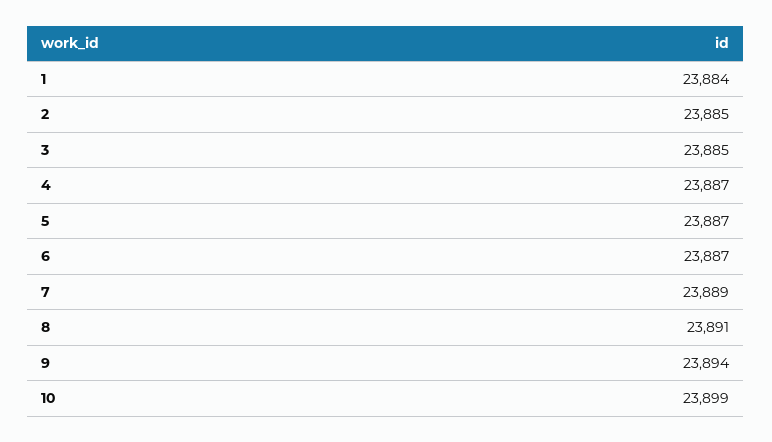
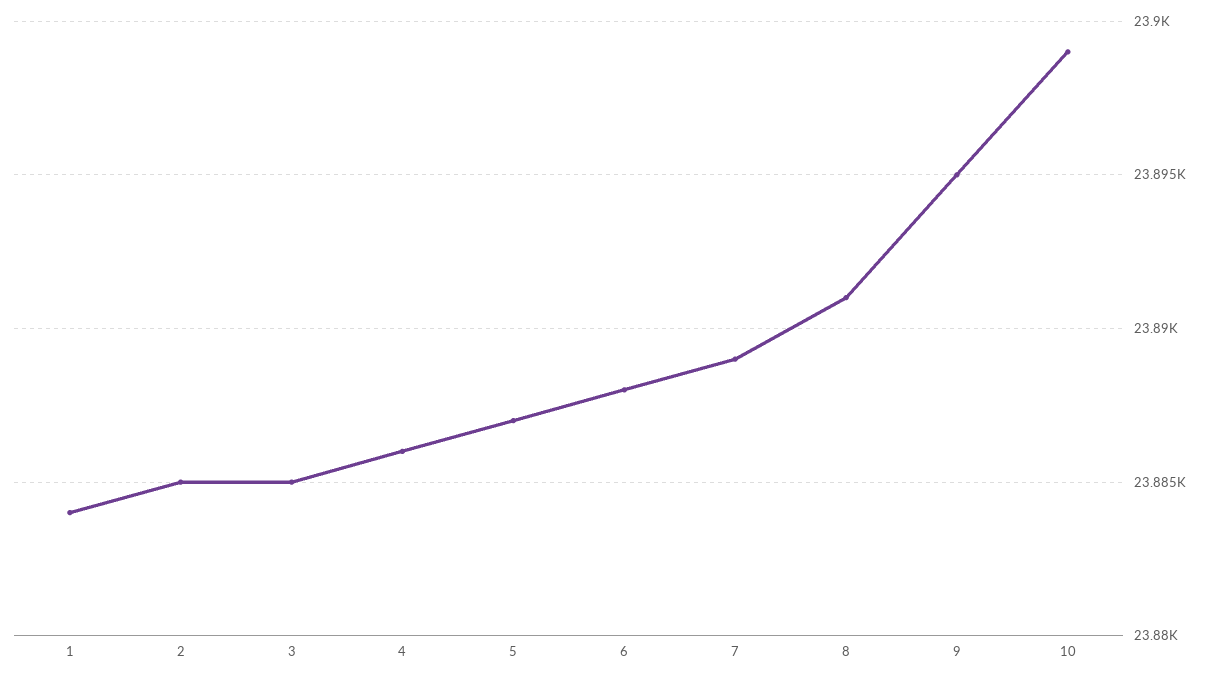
4: 23887 -> 23886
6: 23887 -> 23888
9: 23894 -> 23895

